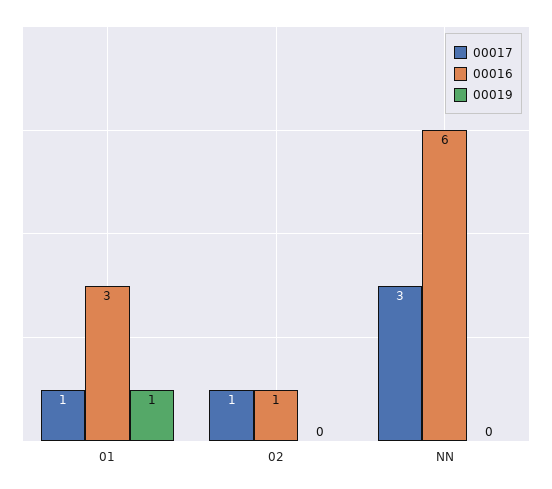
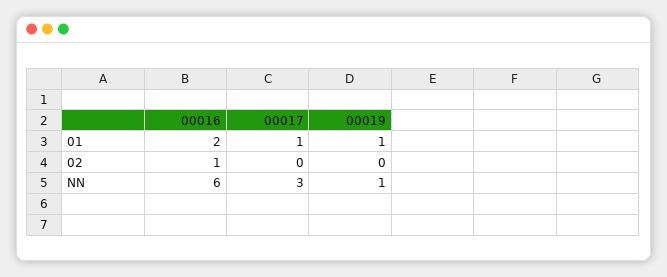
00016, 01: 3 -> 2
00017, 02: 1 -> 0
00019, NN: 0 -> 1

